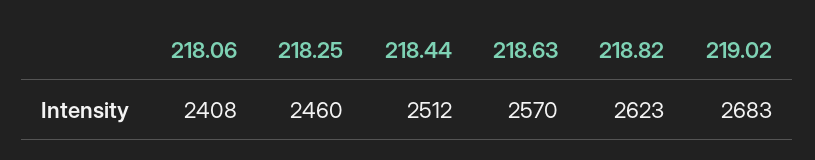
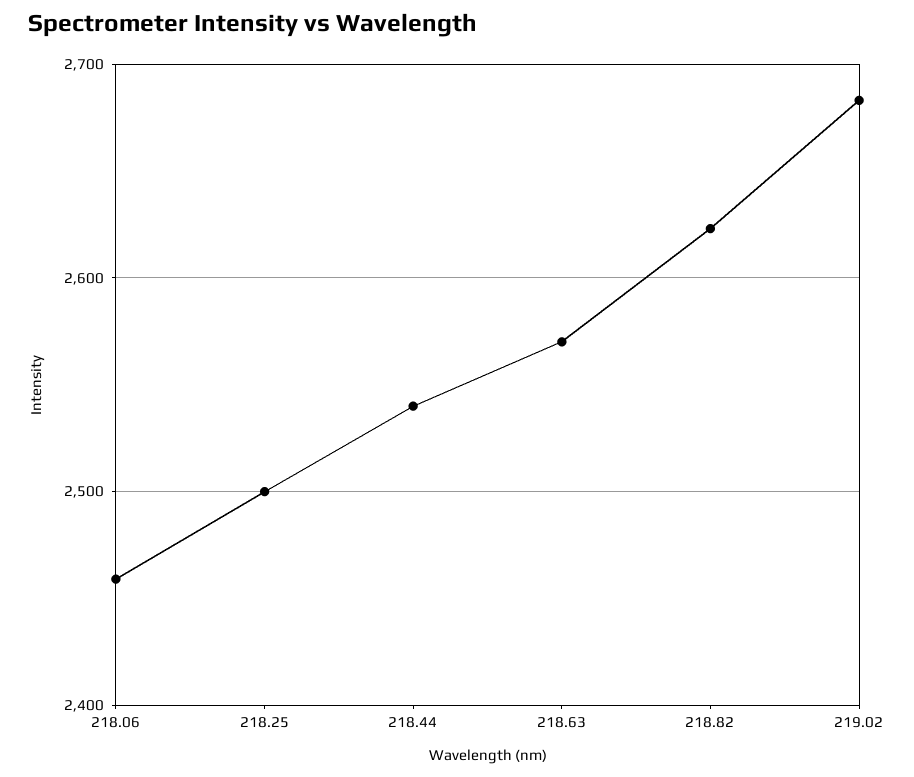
218.06: 2408 -> 2460
218.25: 2460 -> 2500
218.44: 2512 -> 2540

